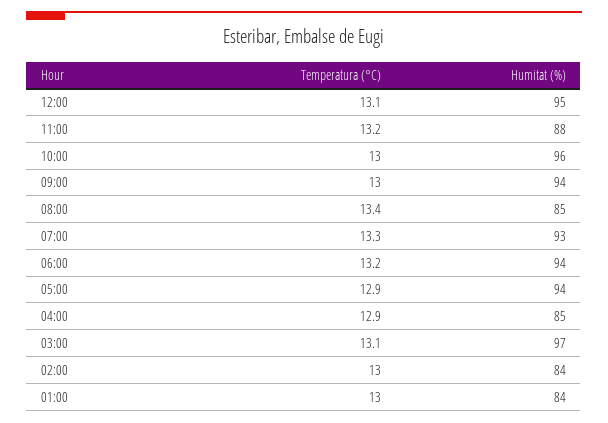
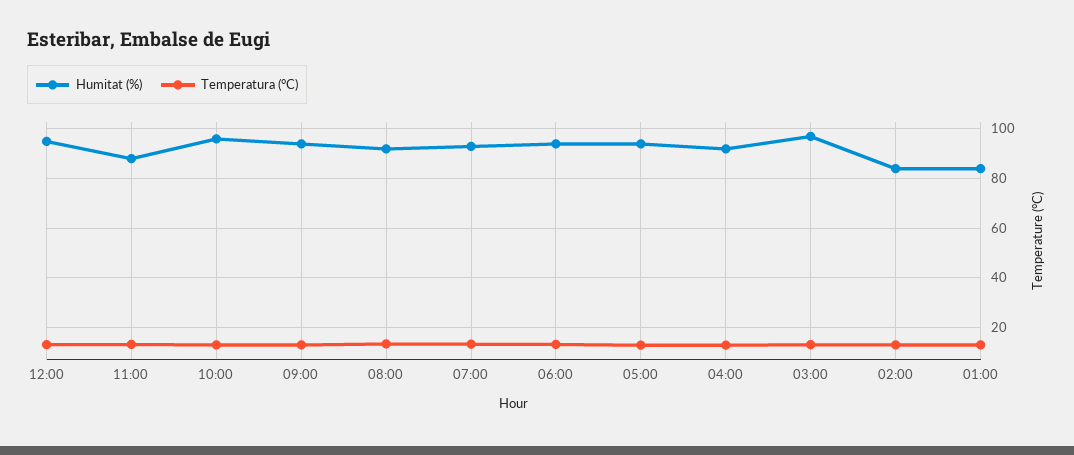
Humitat (%), 08:00: 85 -> 92.5
Humitat (%), 04:00: 85 -> 92.5

